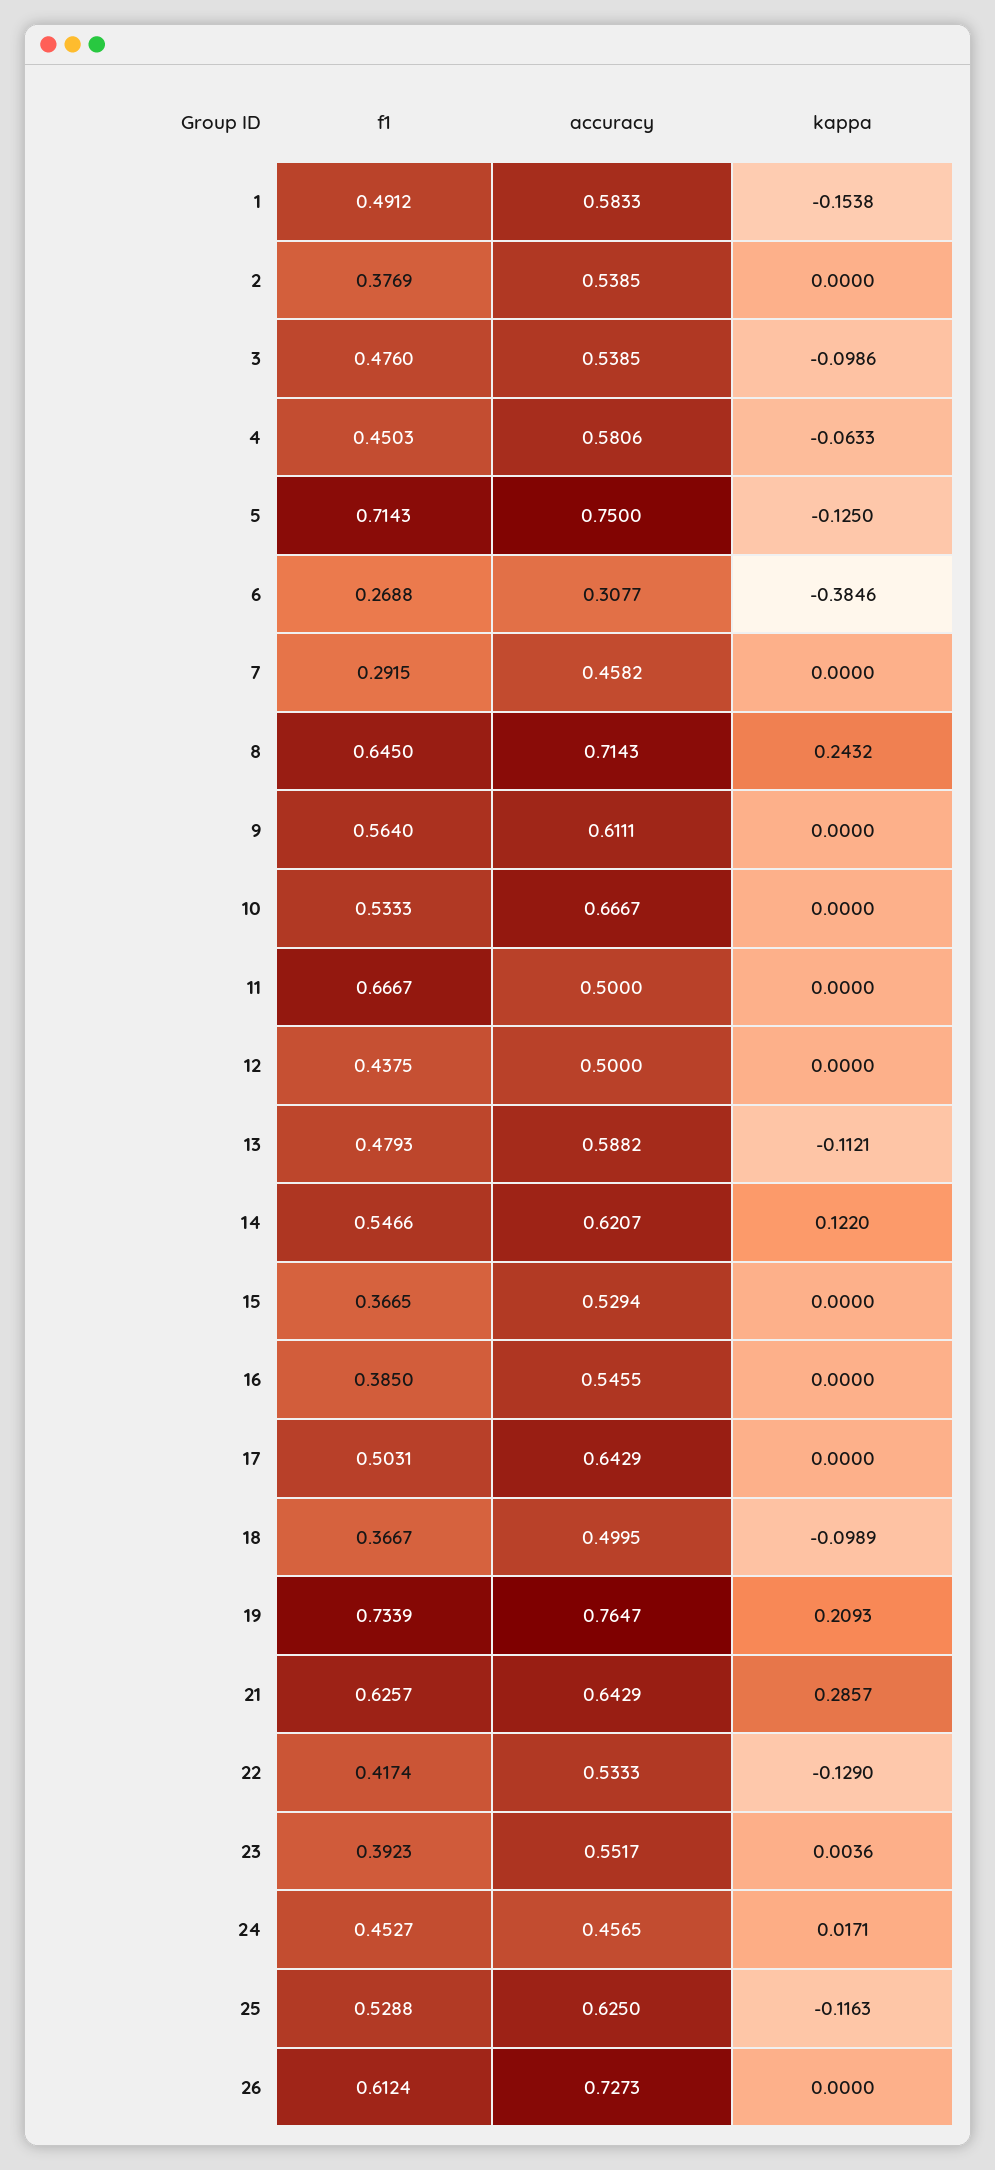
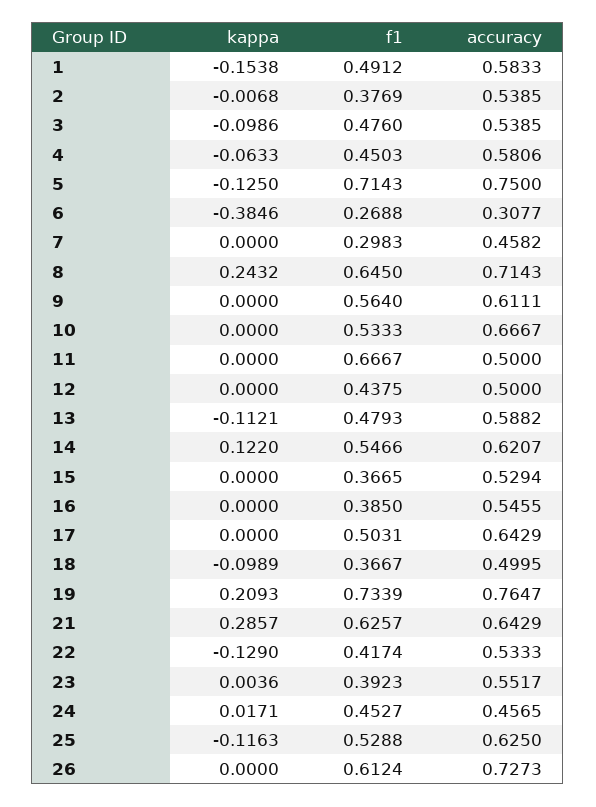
kappa, 2: 0 -> -0.0068
f1, 7: 0.2915 -> 0.2983

